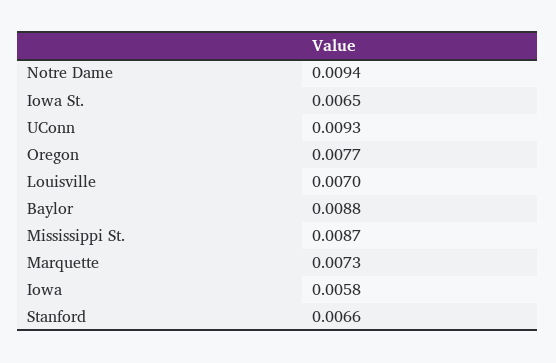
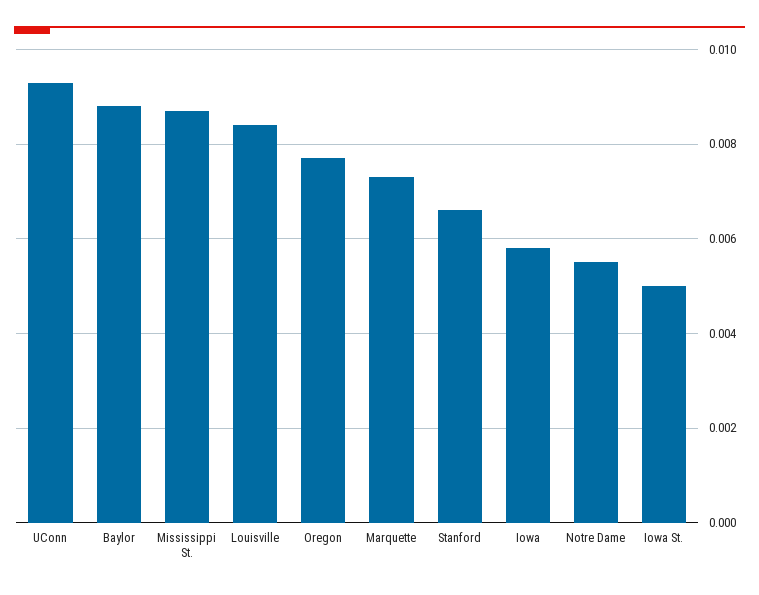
Notre Dame: 0.0094 -> 0.0055
Iowa St.: 0.0065 -> 0.005
Louisville: 0.007 -> 0.0085

